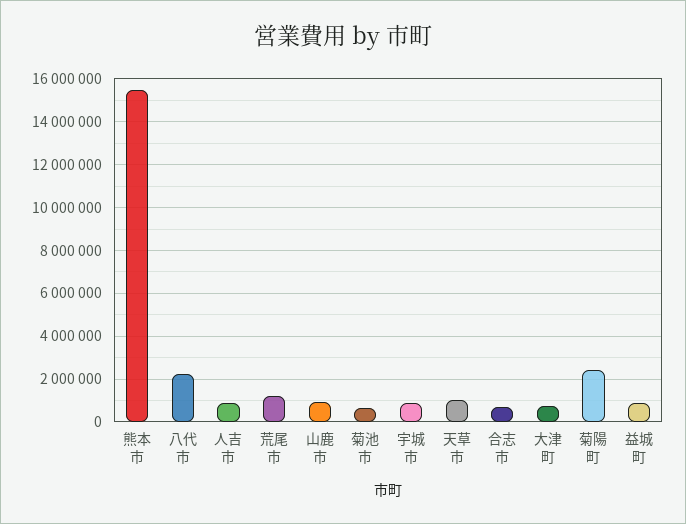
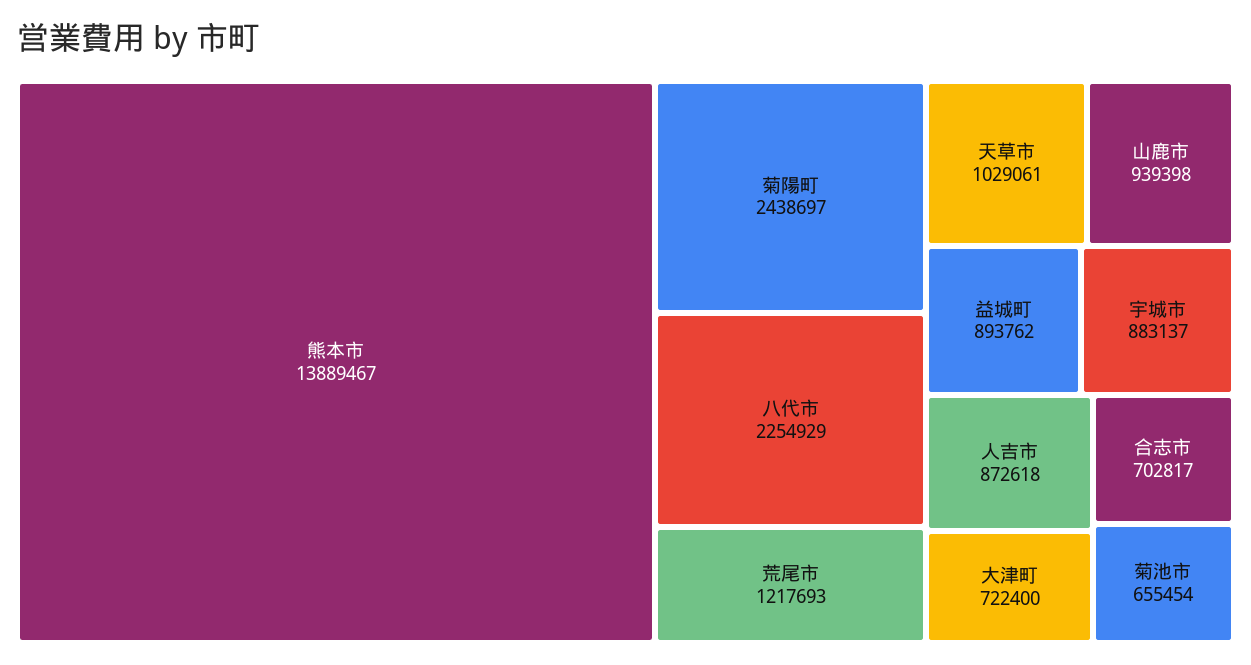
熊本市: 15500000 -> 13889467

